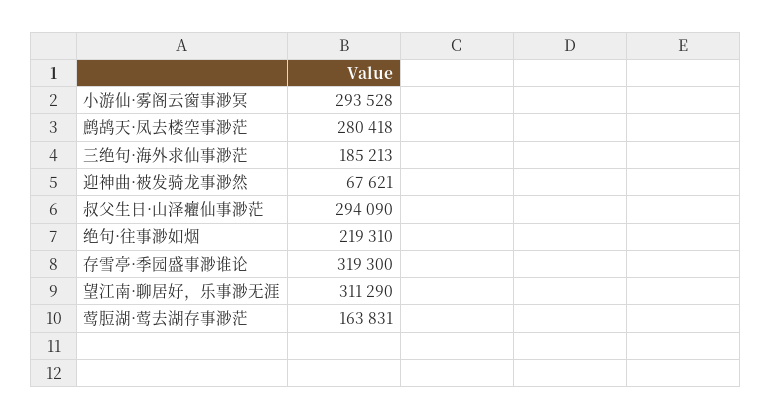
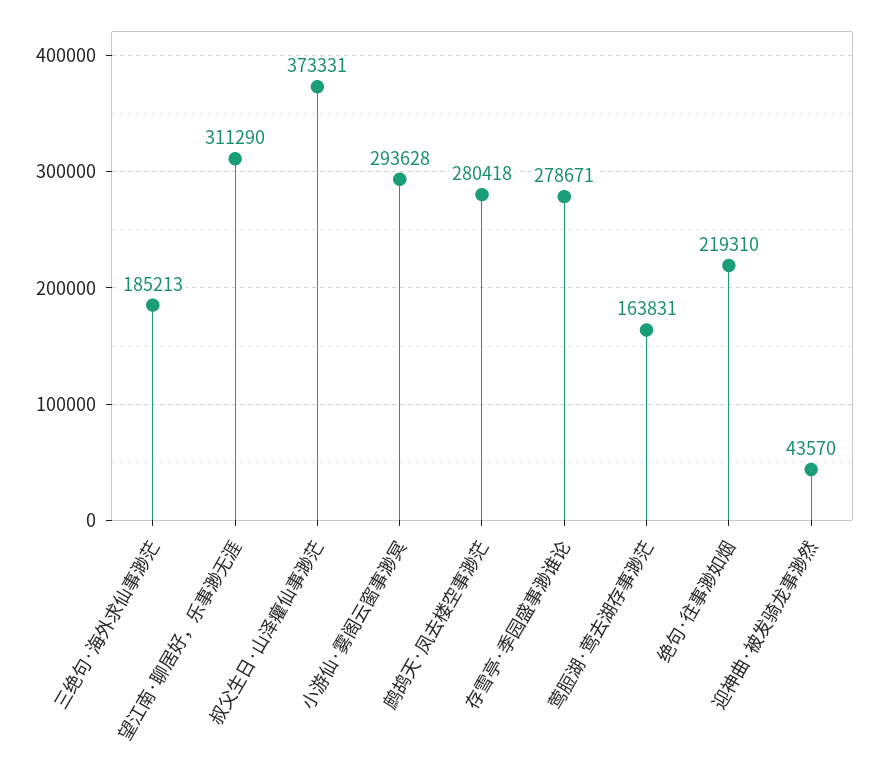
小游仙·雾阁云窗事渺冥: 293528 -> 293628
迎神曲·被发骑龙事渺然: 67621 -> 43570
叔父生日·山泽癯仙事渺茫: 294090 -> 373331
存雪亭·季园盛事渺谁论: 319300 -> 278671

